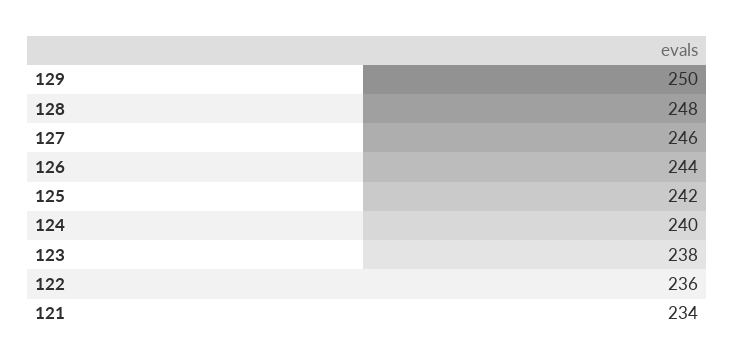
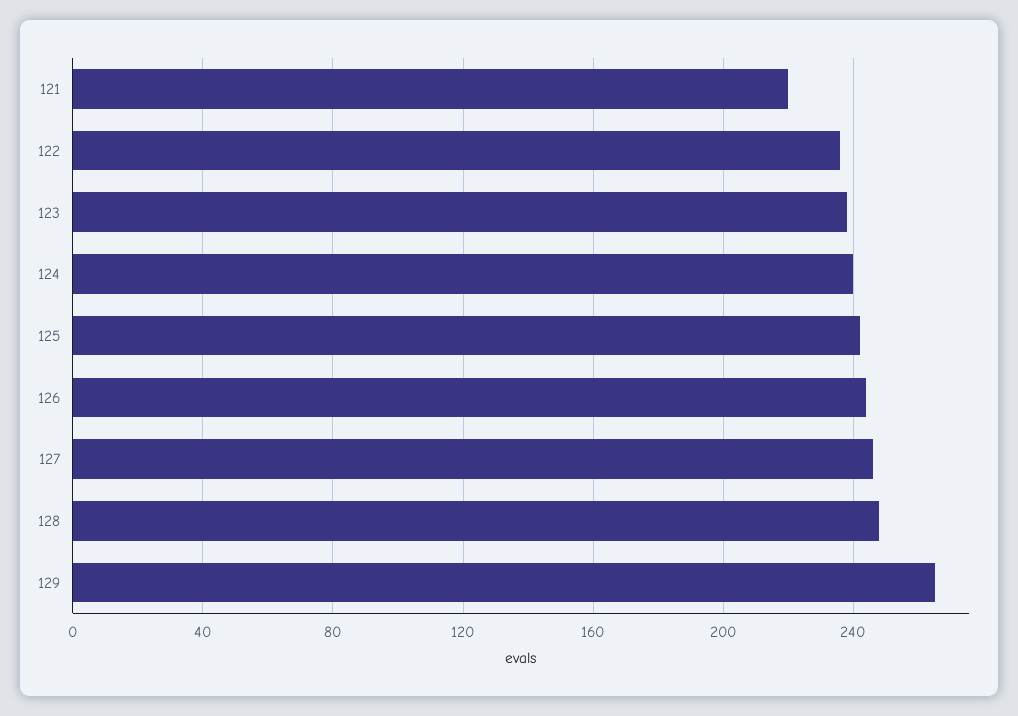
129: 250 -> 265
121: 234 -> 220

